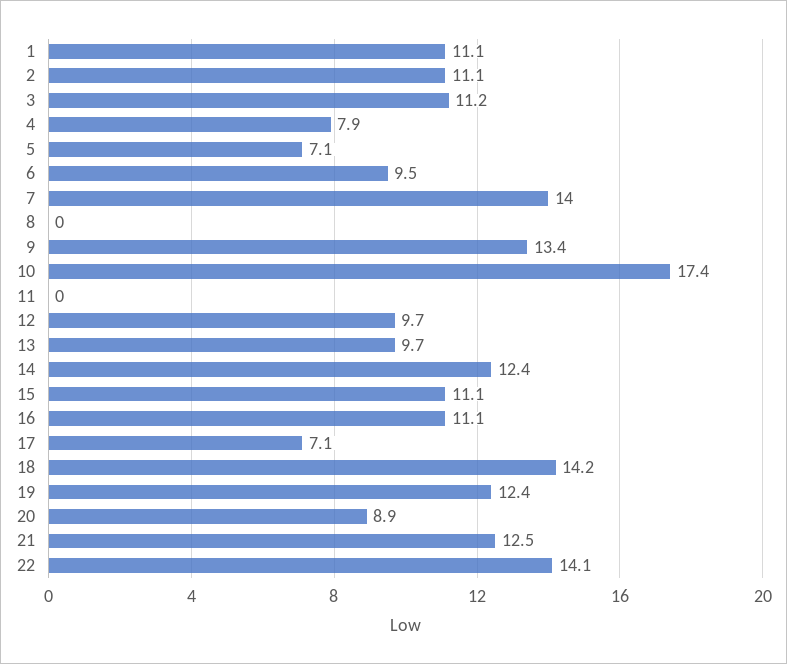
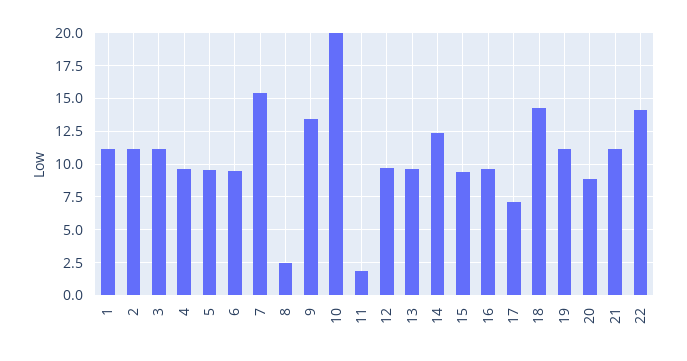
4: 7.9 -> 9.5
5: 7.1 -> 9.5
7: 14 -> 15.5
8: 0 -> 2.5
10: 17.4 -> 20
11: 0 -> 2
15: 11.1 -> 9.5
16: 11.1 -> 9.5
19: 12.4 -> 11
21: 12.5 -> 11

